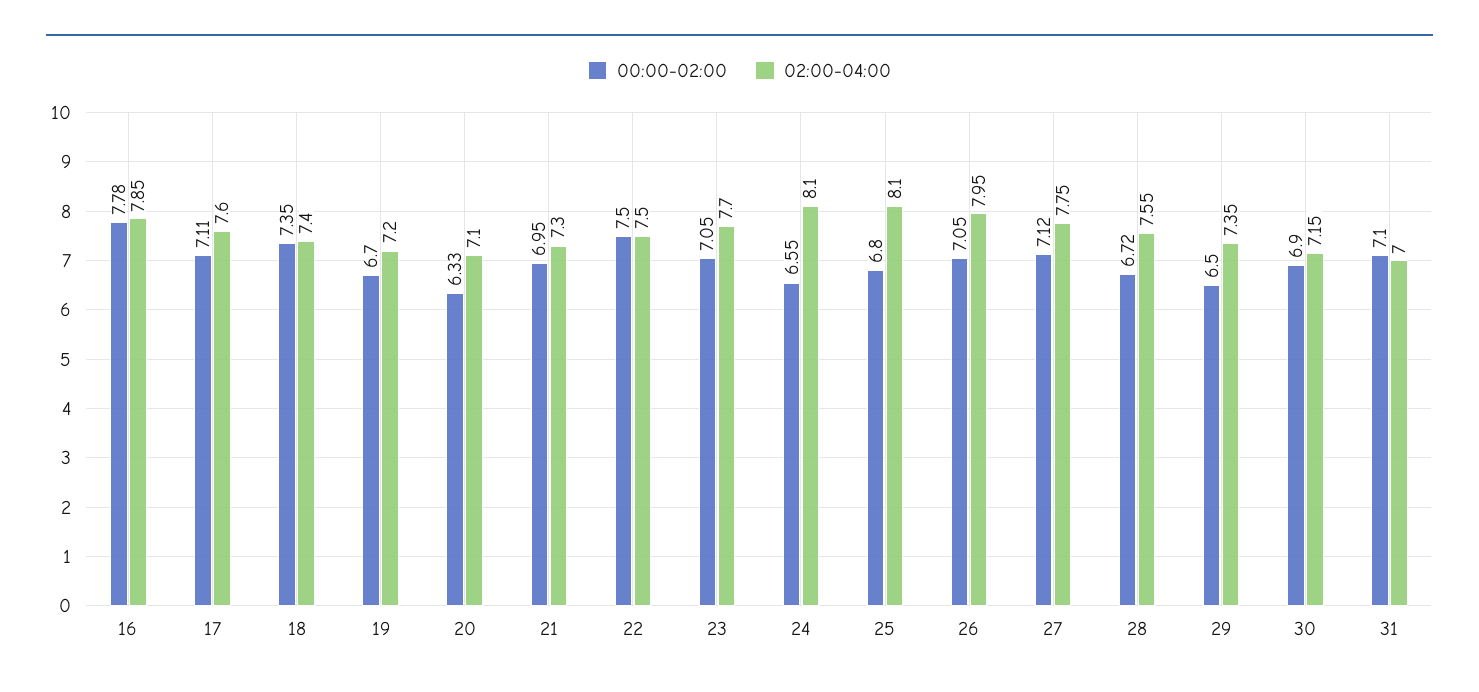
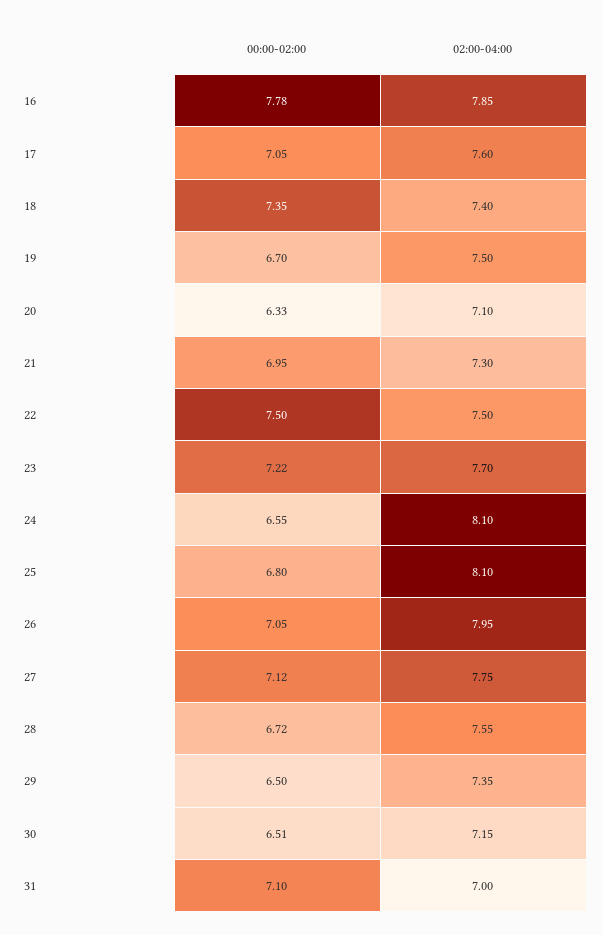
00:00-02:00, 17: 7.11 -> 7.05
02:00-04:00, 19: 7.2 -> 7.5
00:00-02:00, 23: 7.05 -> 7.22
00:00-02:00, 30: 6.9 -> 6.51

